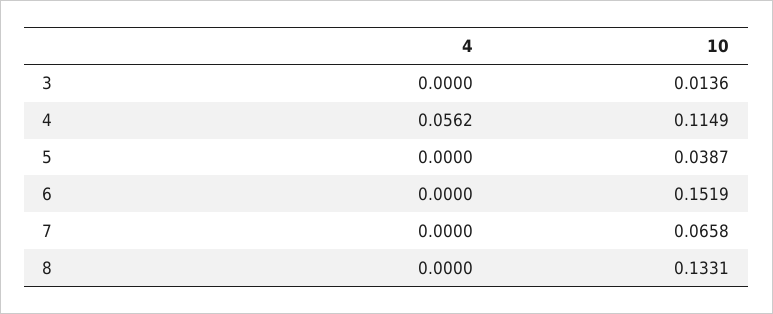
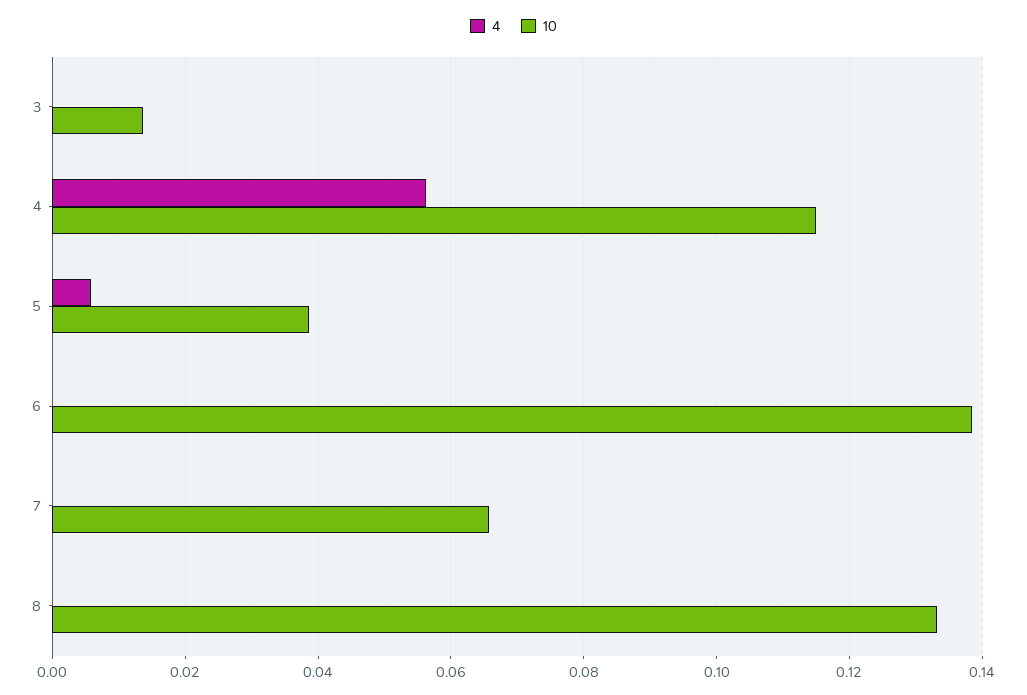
4, 5: 0 -> 0.006
10, 6: 0.1519 -> 0.138

